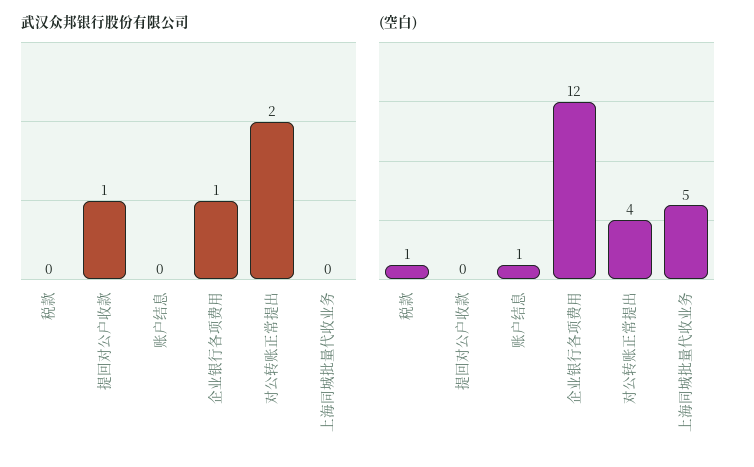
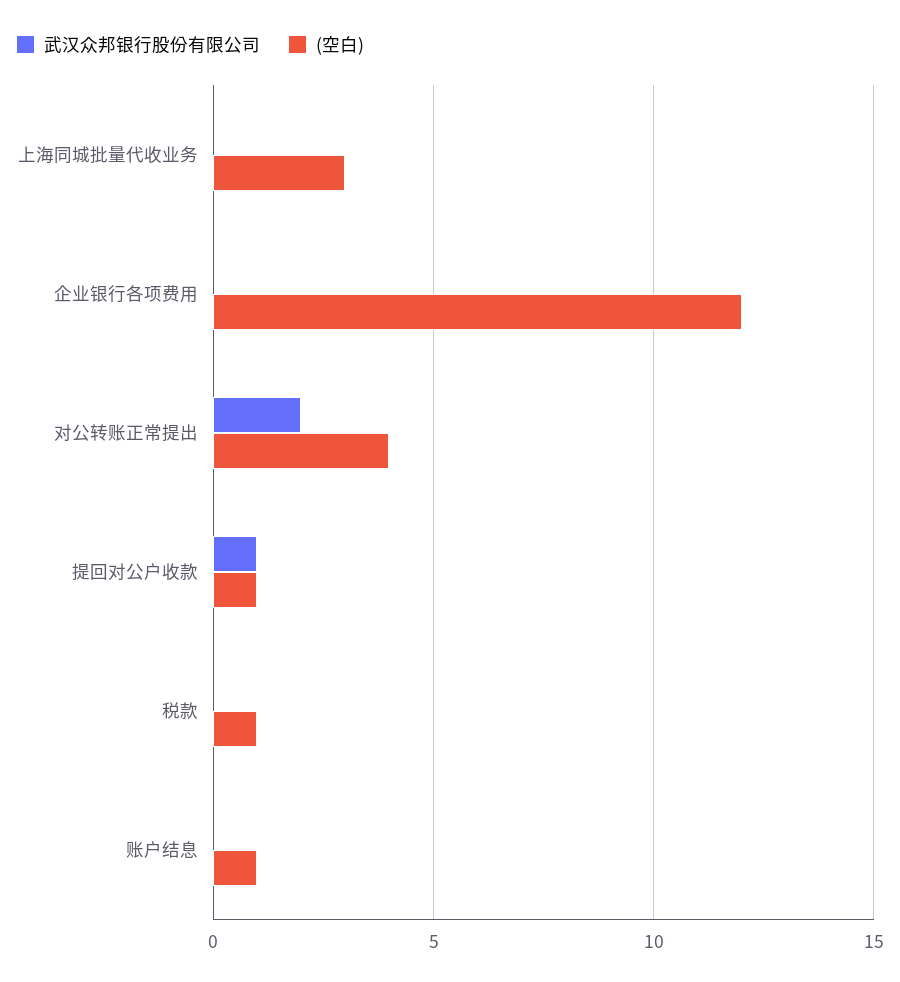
武汉众邦银行股份有限公司, 企业银行各项费用: 1 -> 0
(空白), 提回对公户收款: 0 -> 1
(空白), 上海同城批量代收业务: 5 -> 3

